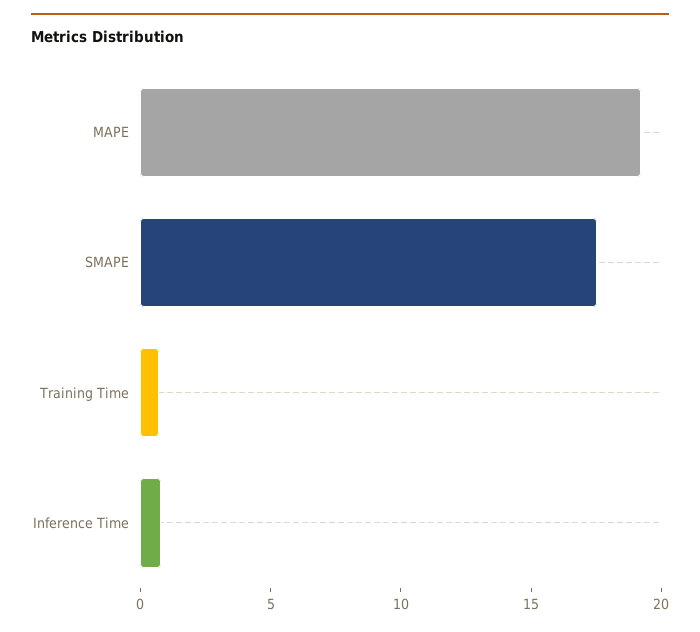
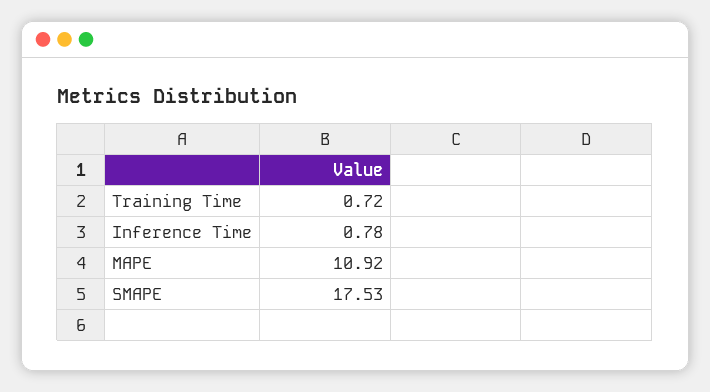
MAPE: 19 -> 10.92

